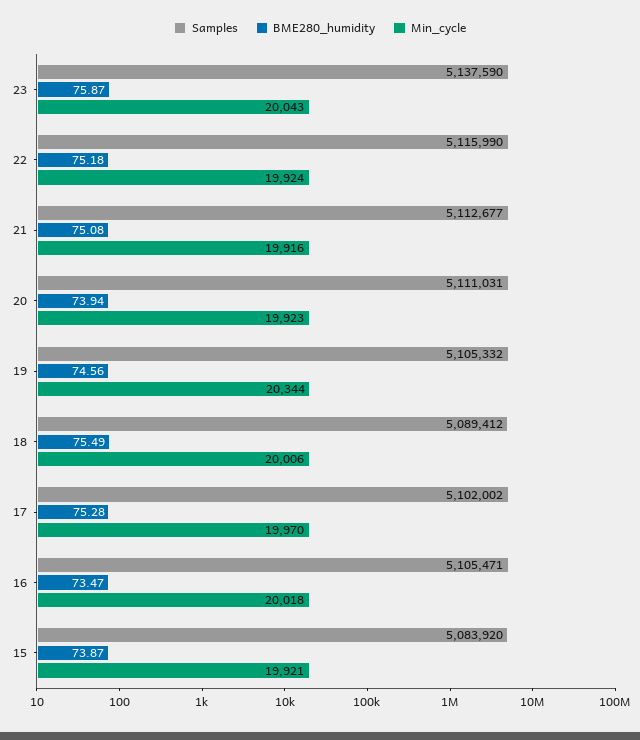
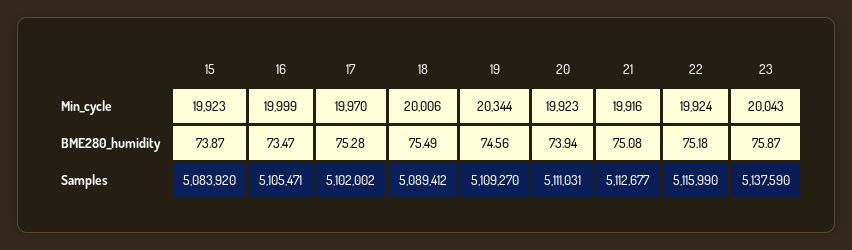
Samples, 19: 5105332 -> 5109270
Min_cycle, 16: 20018 -> 19999
Min_cycle, 15: 19921 -> 19923

